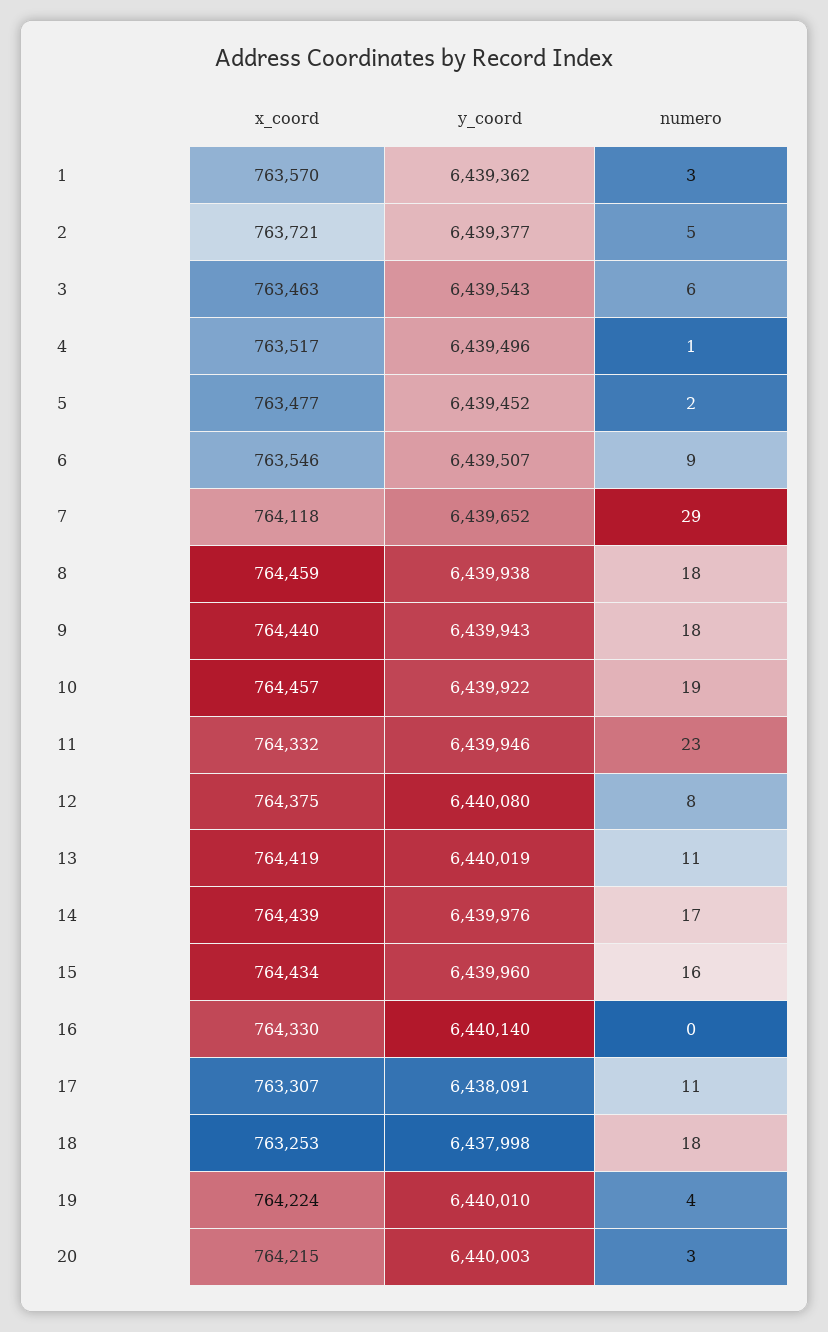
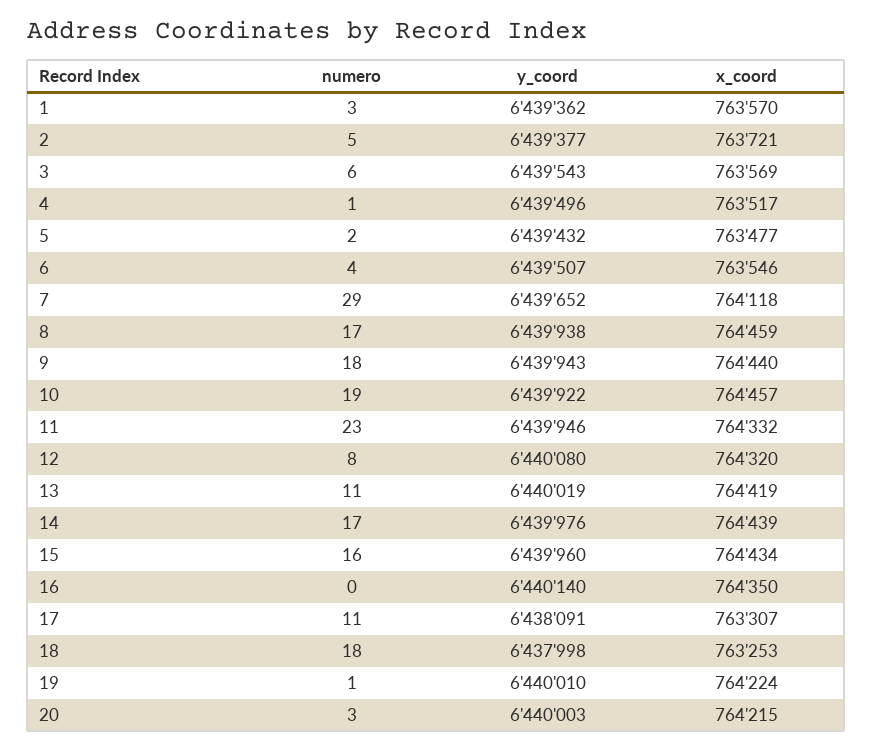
x_coord, 3: 763463 -> 763569
y_coord, 5: 6439452 -> 6439432
numero, 6: 9 -> 4
numero, 8: 18 -> 17
x_coord, 12: 764375 -> 764320
x_coord, 16: 764330 -> 764350
numero, 19: 4 -> 1

